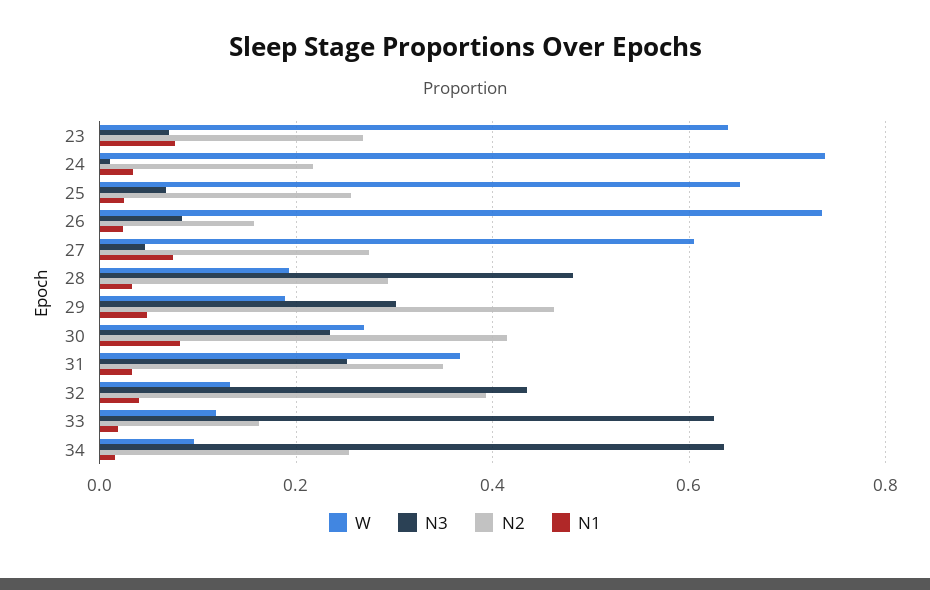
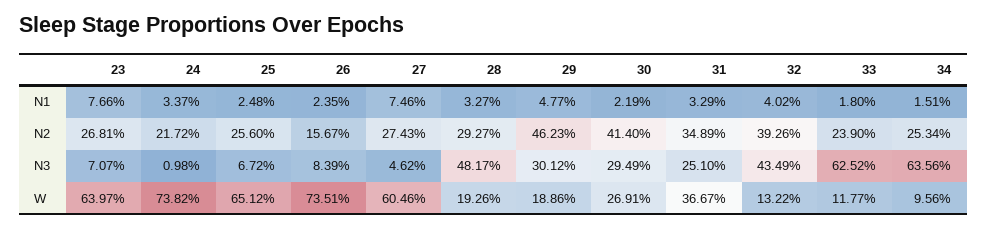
N3, 30: 0.24 -> 0.2949
N1, 30: 0.08 -> 0.0219
N2, 33: 0.16 -> 0.239

